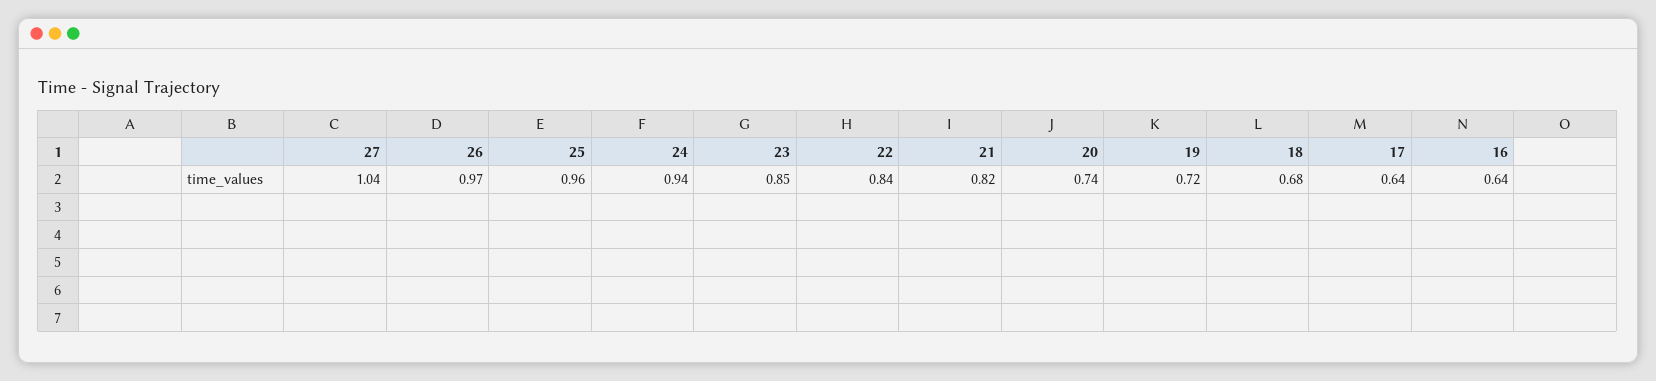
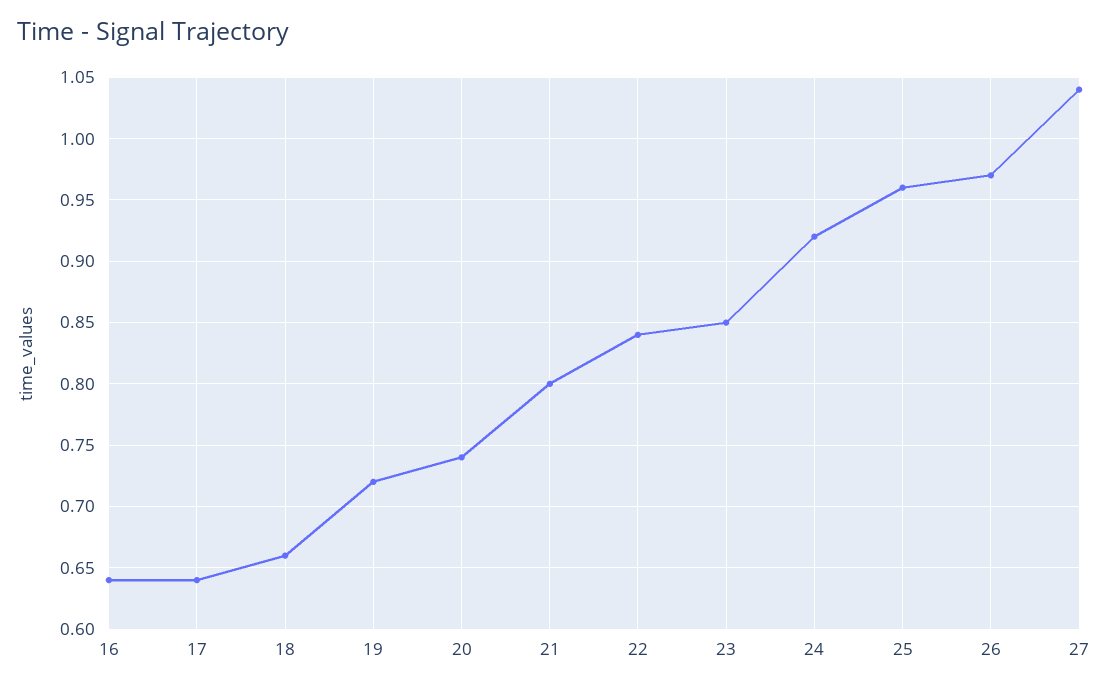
24: 0.94 -> 0.92
21: 0.82 -> 0.8
18: 0.68 -> 0.66

